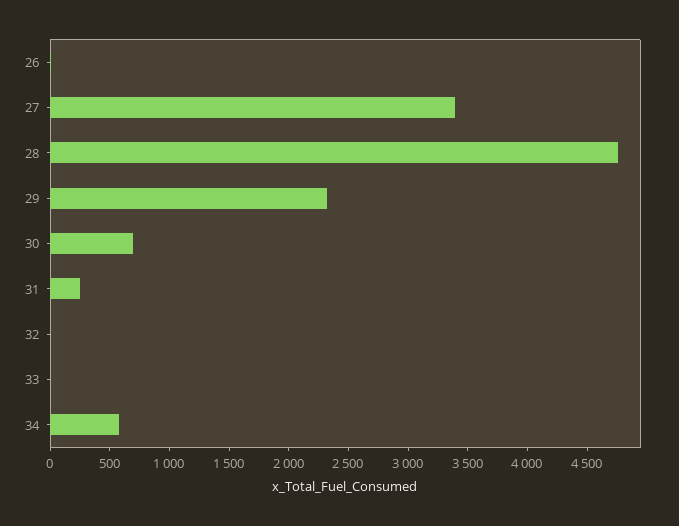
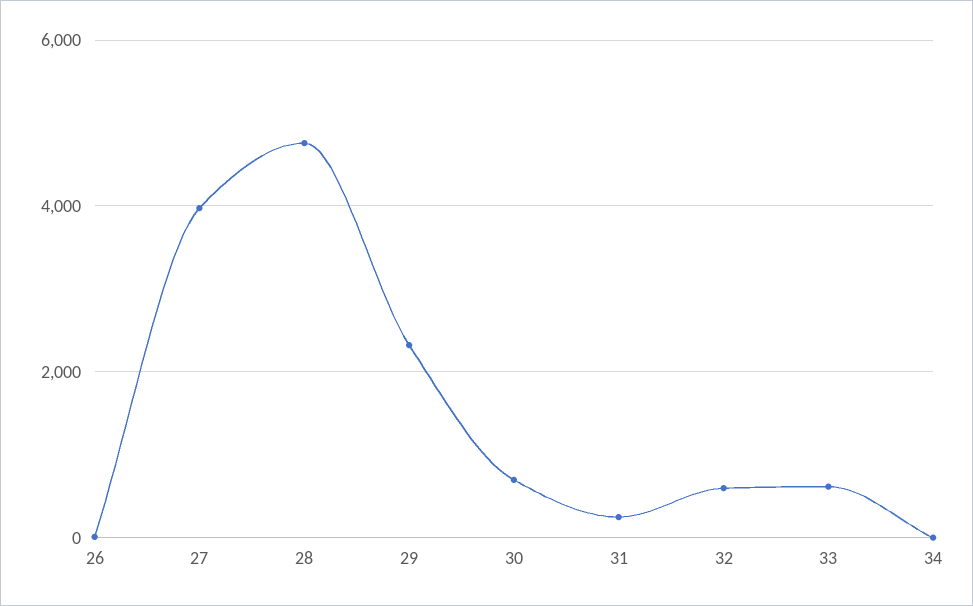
27: 3400 -> 4000
32: 0 -> 600
33: 0 -> 600
34: 600 -> 0

